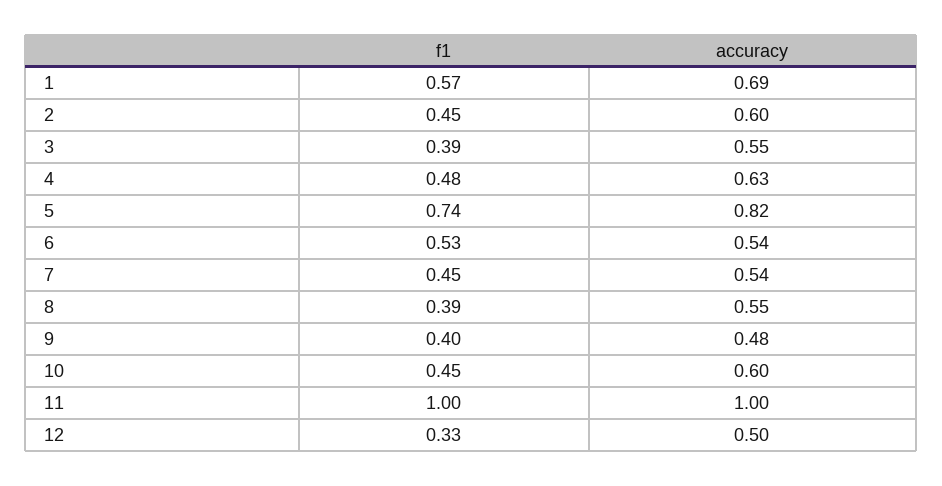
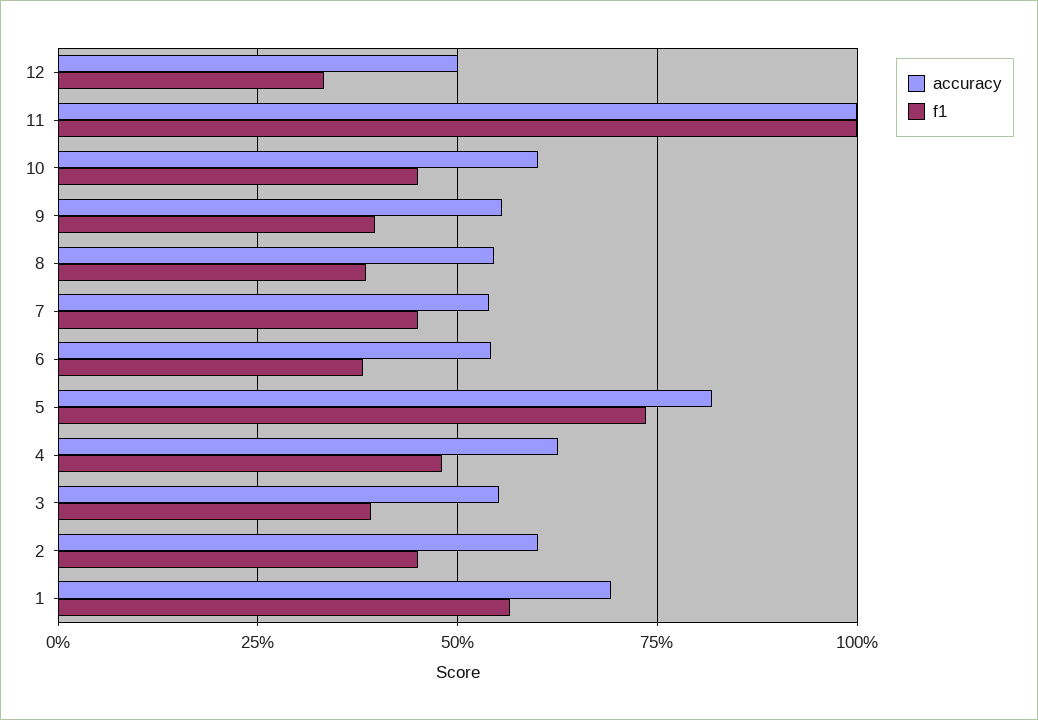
f1, 6: 0.53 -> 0.375
accuracy, 9: 0.48 -> 0.55

